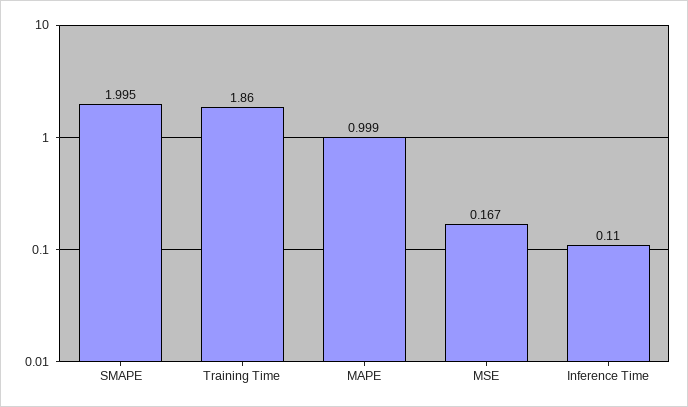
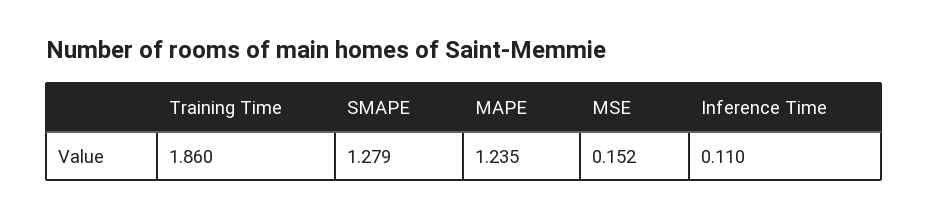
SMAPE: 1.995 -> 1.279
MAPE: 0.999 -> 1.235
MSE: 0.167 -> 0.152

